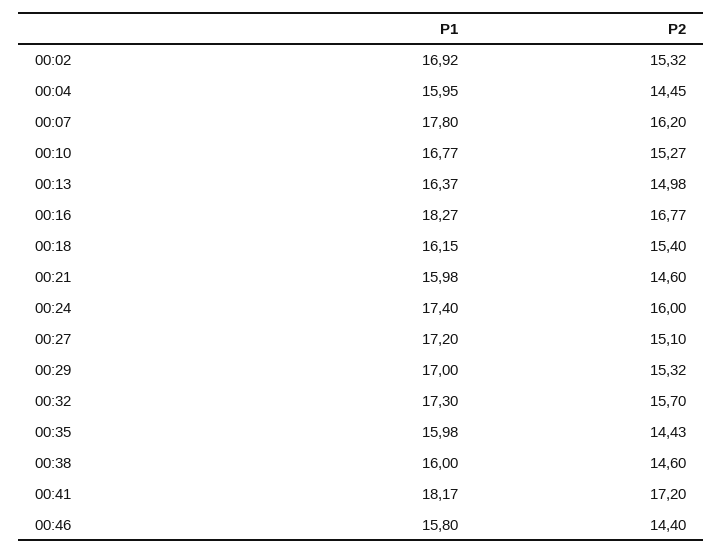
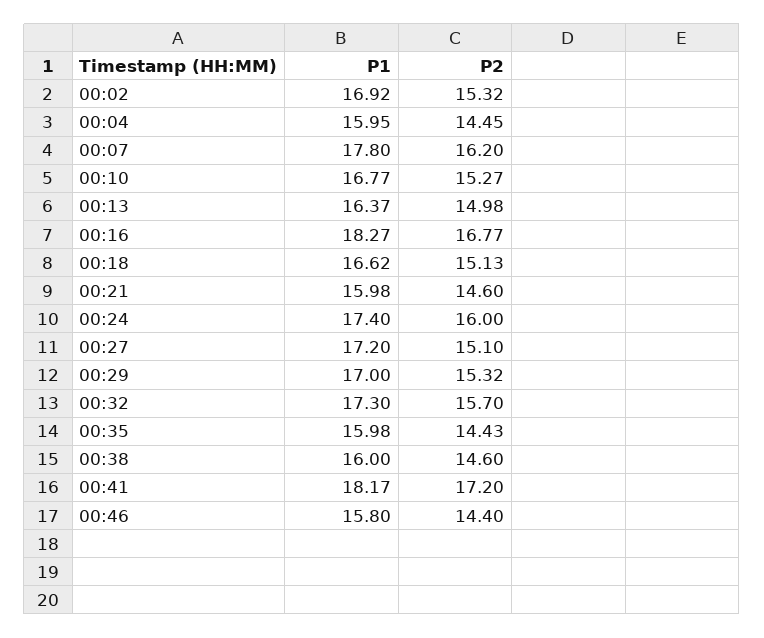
P1, 00:18: 16.15 -> 16.62
P2, 00:18: 15.4 -> 15.13

